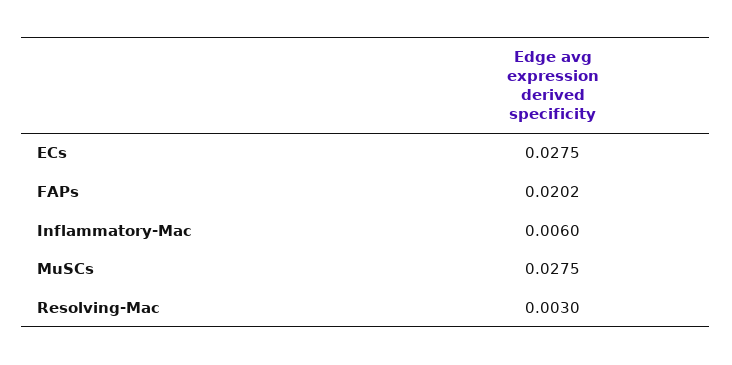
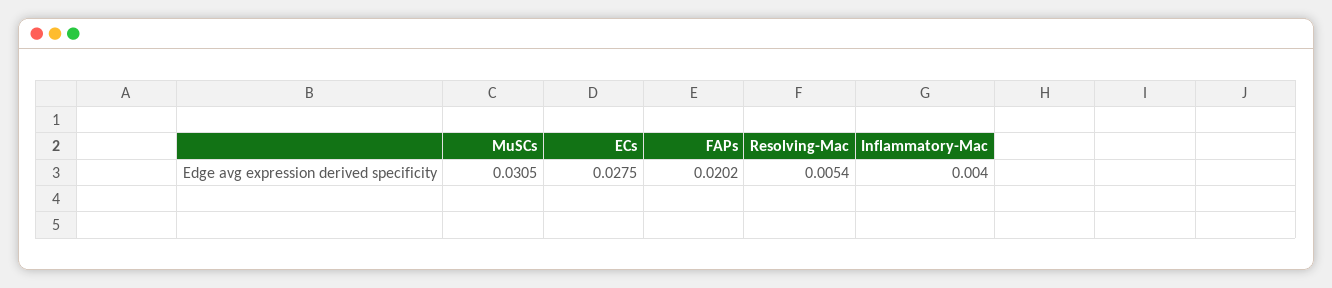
Inflammatory-Mac: 0.006 -> 0.004
MuSCs: 0.0275 -> 0.0305
Resolving-Mac: 0.003 -> 0.0054

